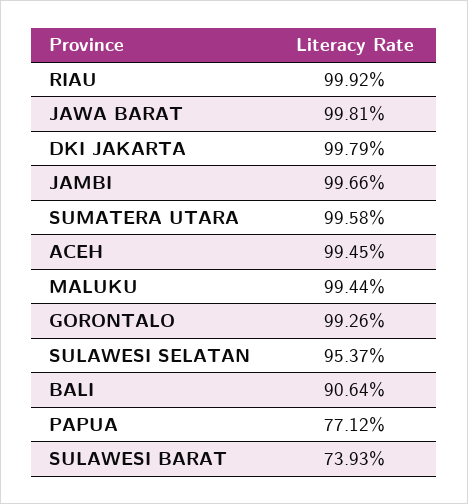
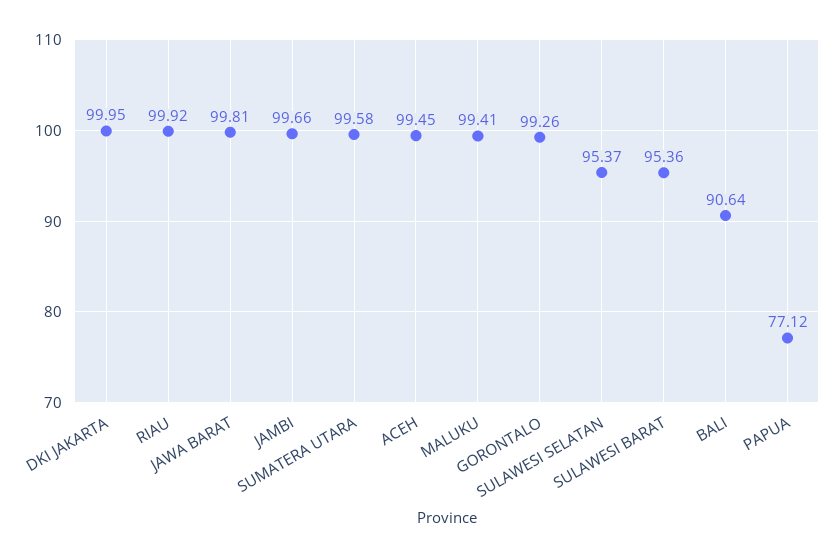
DKI JAKARTA: 99.79 -> 99.95
MALUKU: 99.44 -> 99.41
SULAWESI BARAT: 73.93 -> 95.36

